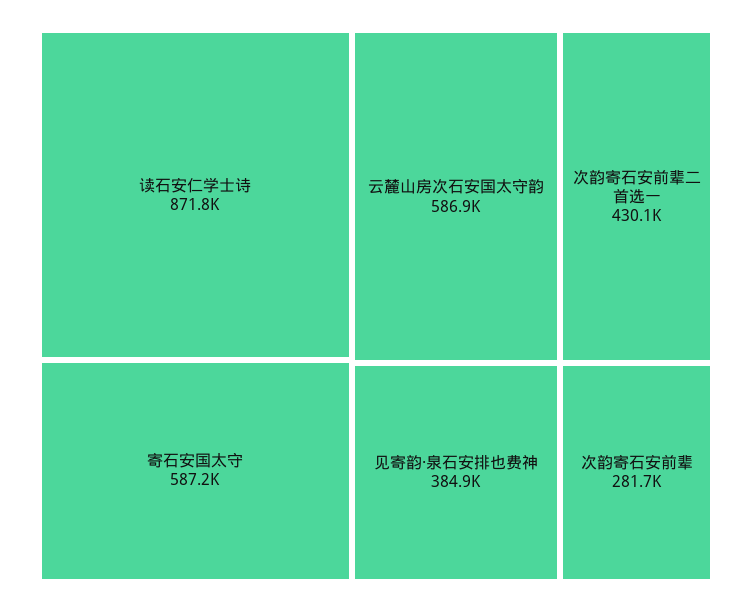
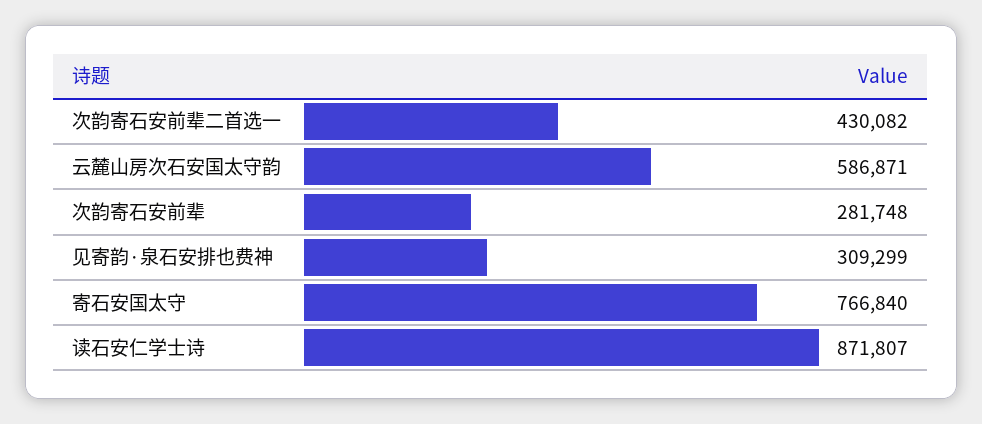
寄石安国太守: 587200 -> 766840
见寄韵·泉石安排也费神: 384900 -> 309299

